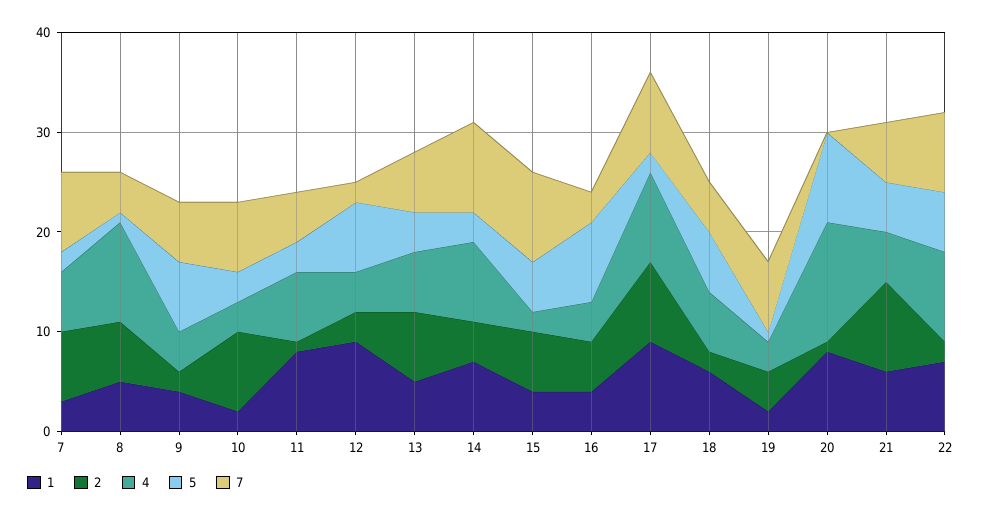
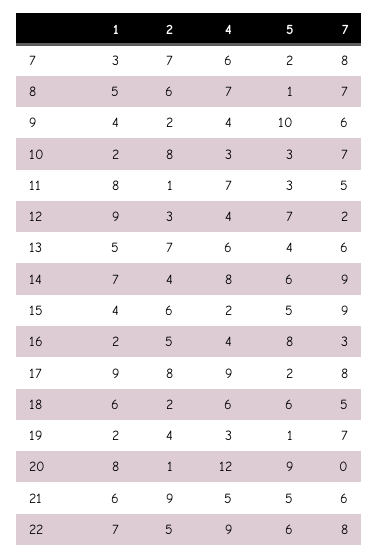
4, 8: 10 -> 7
7, 8: 4 -> 7
5, 9: 7 -> 10
5, 14: 3 -> 6
1, 16: 4 -> 2
2, 22: 2 -> 5

